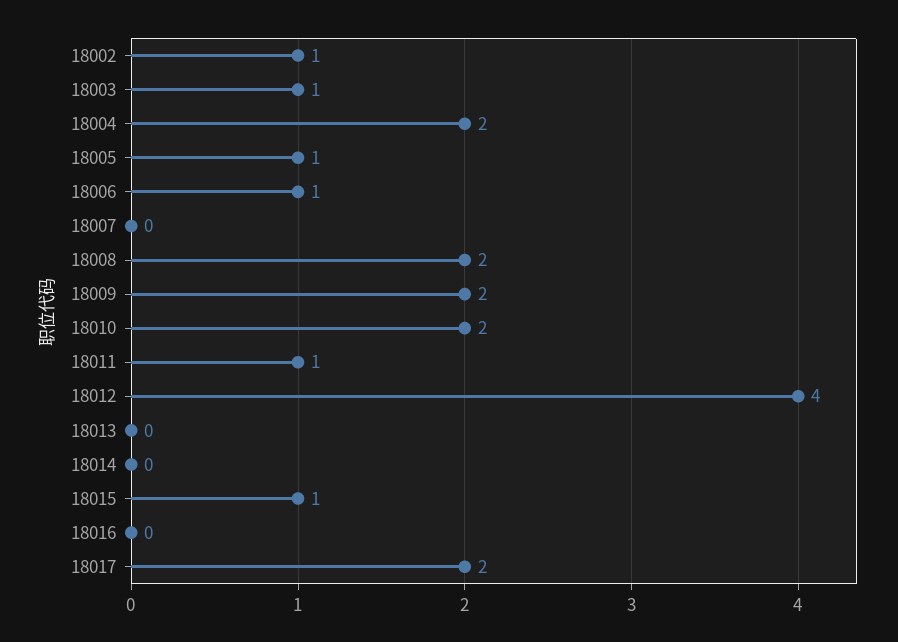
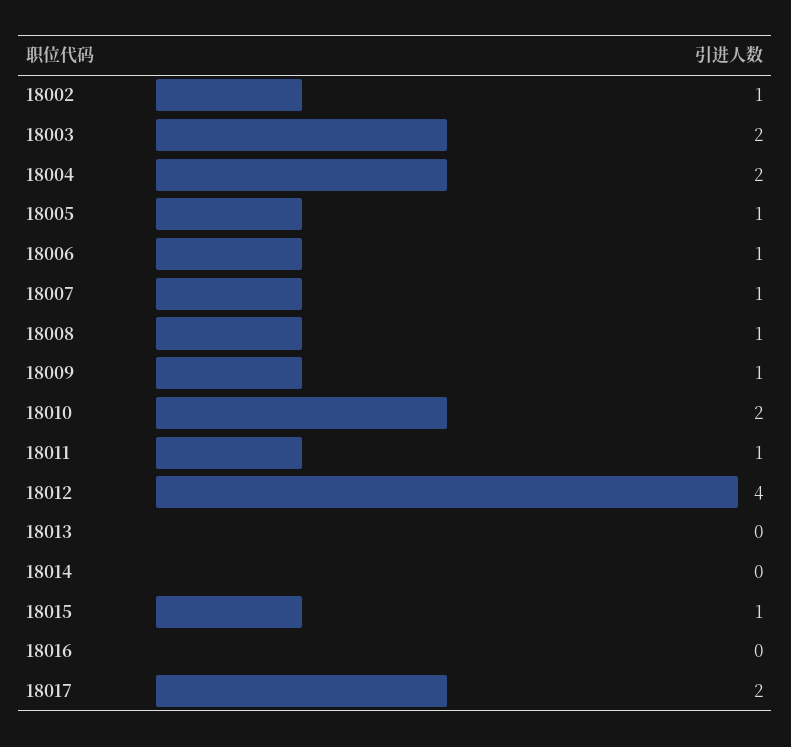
18003: 1 -> 2
18007: 0 -> 1
18008: 2 -> 1
18009: 2 -> 1

